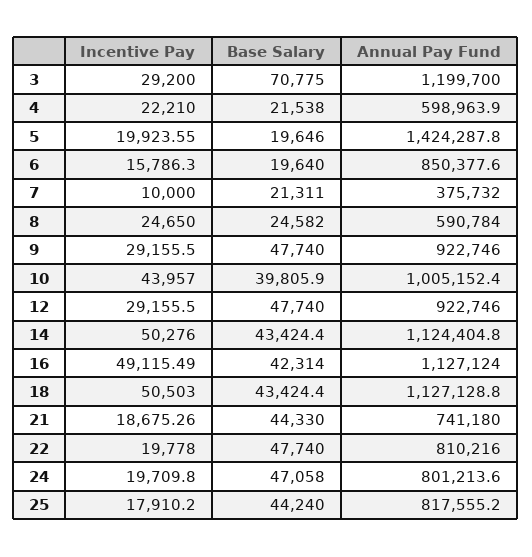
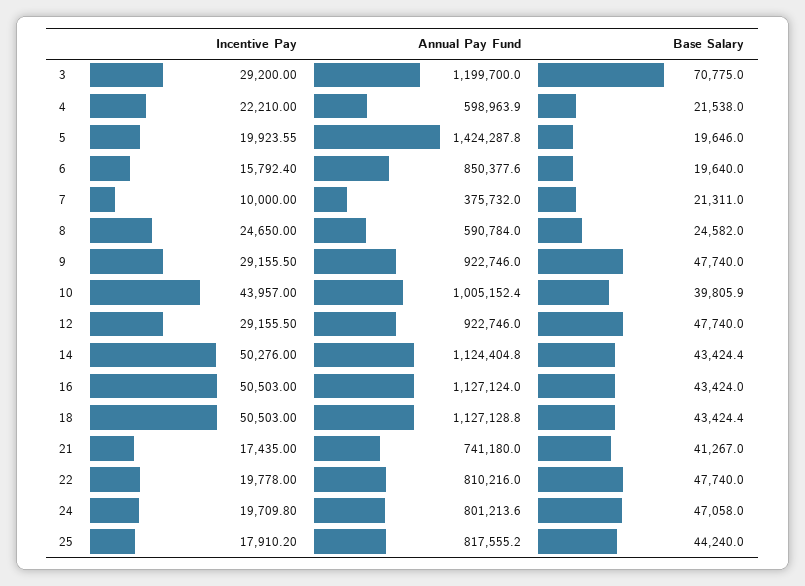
Incentive Pay, 6: 15786.3 -> 15792.4
Incentive Pay, 16: 49115.49 -> 50503
Base Salary, 16: 42314 -> 43424
Incentive Pay, 21: 18675.26 -> 17435
Base Salary, 21: 44330 -> 41267

